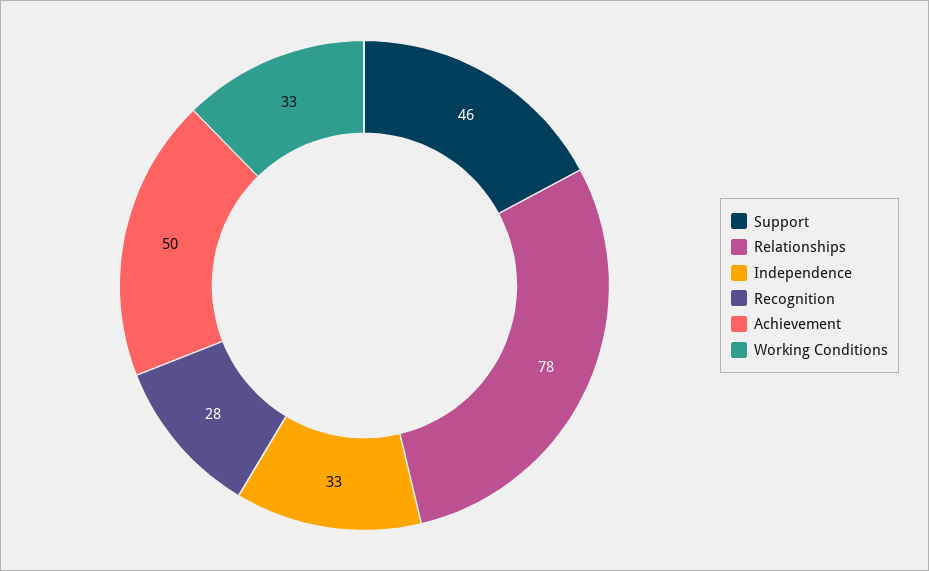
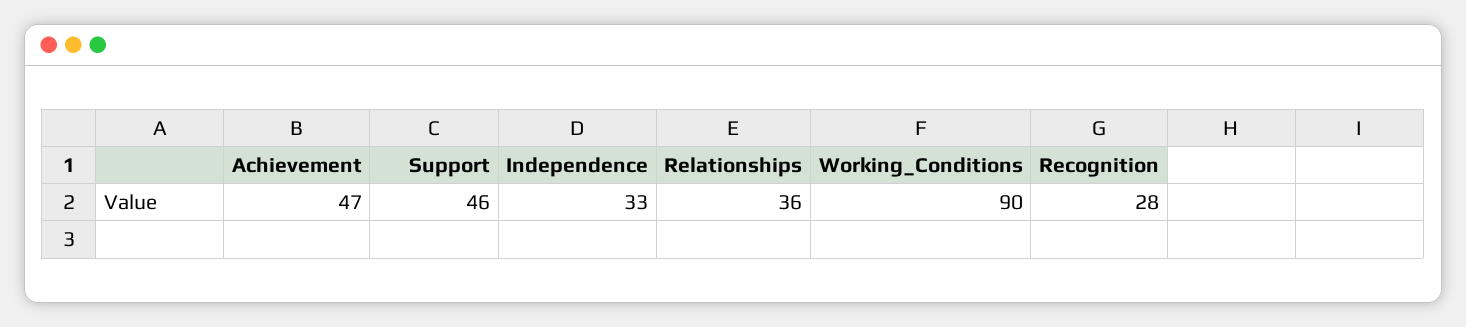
Relationships: 78 -> 36
Achievement: 50 -> 47
Working Conditions: 33 -> 90

